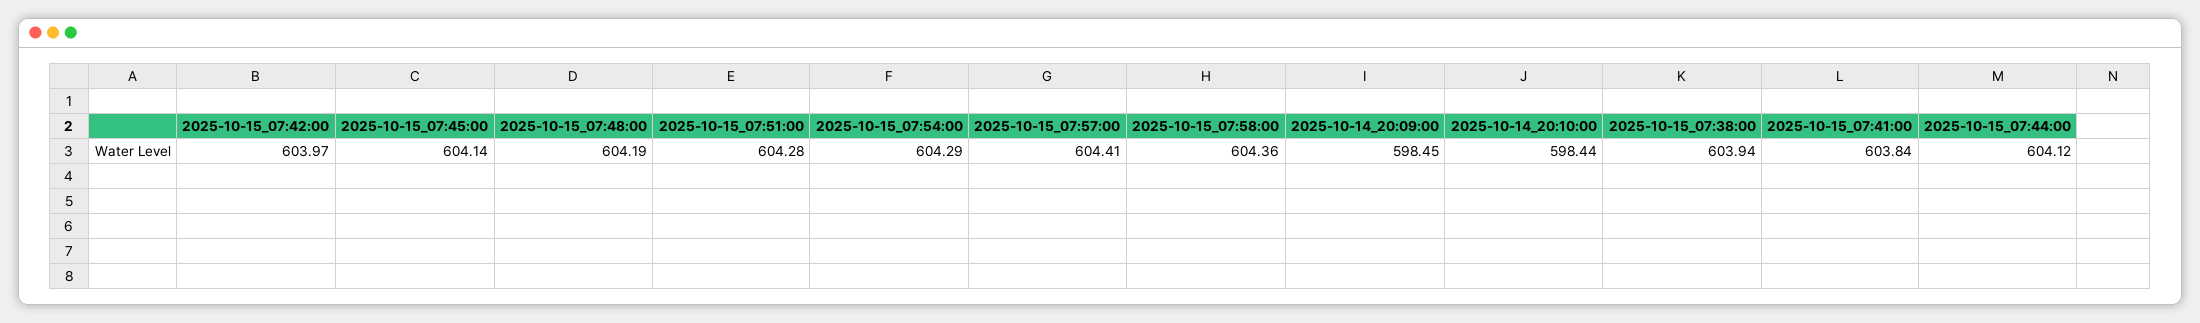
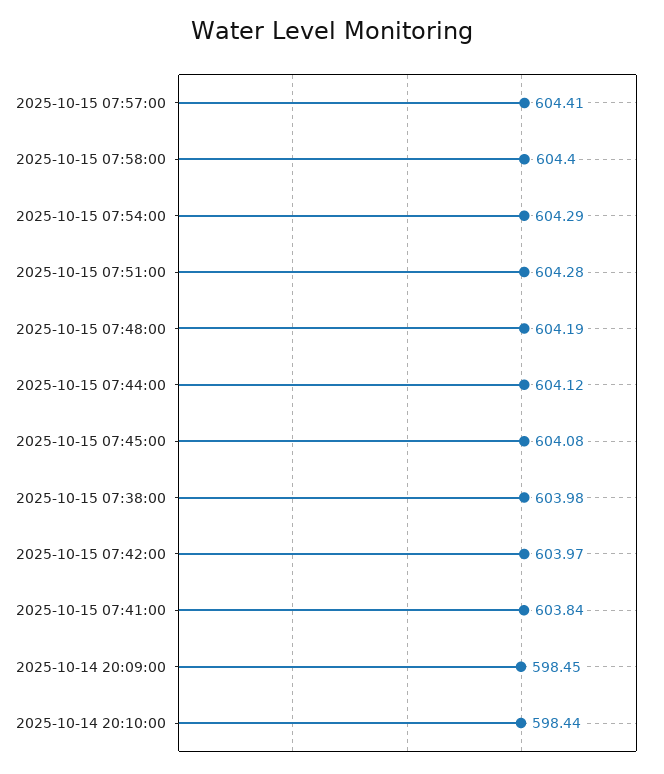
2025-10-15_07:45:00: 604.14 -> 604.08
2025-10-15_07:58:00: 604.36 -> 604.4
2025-10-15_07:38:00: 603.94 -> 603.98

